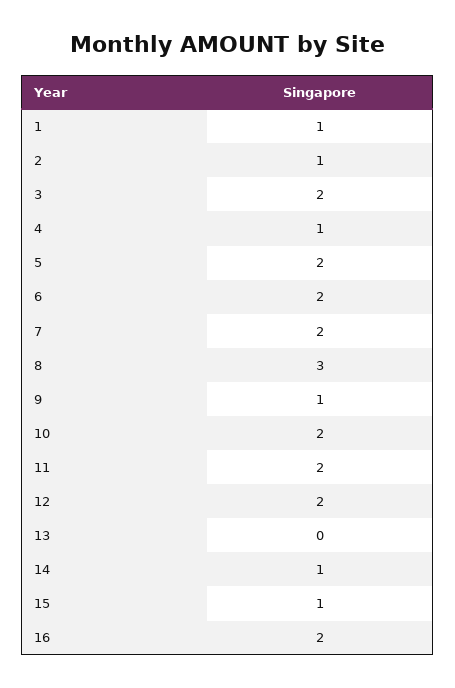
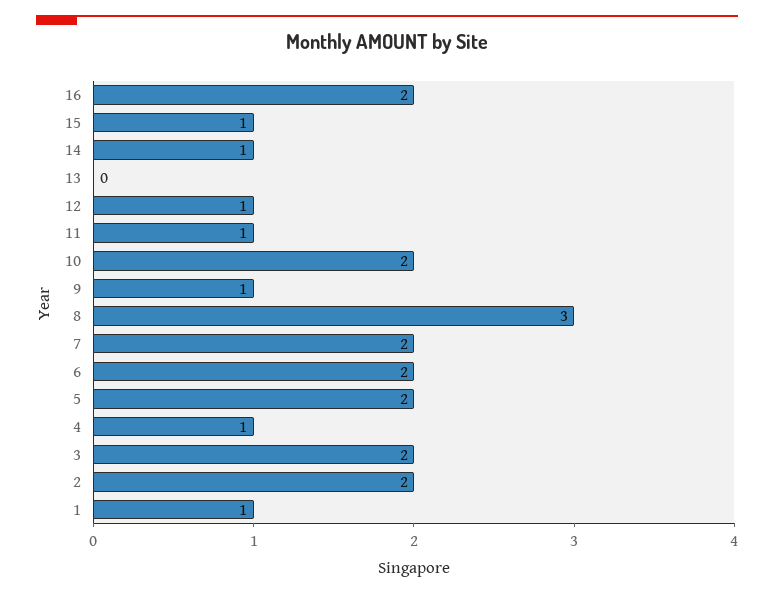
2: 1 -> 2
11: 2 -> 1
12: 2 -> 1

